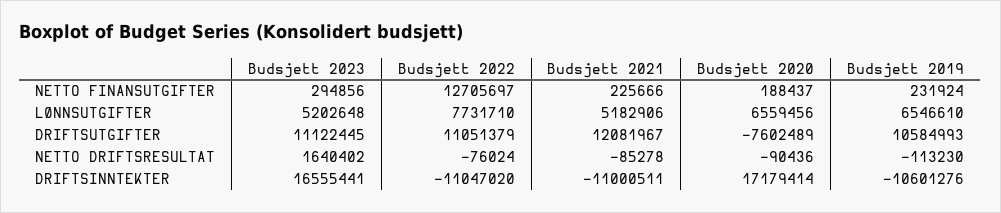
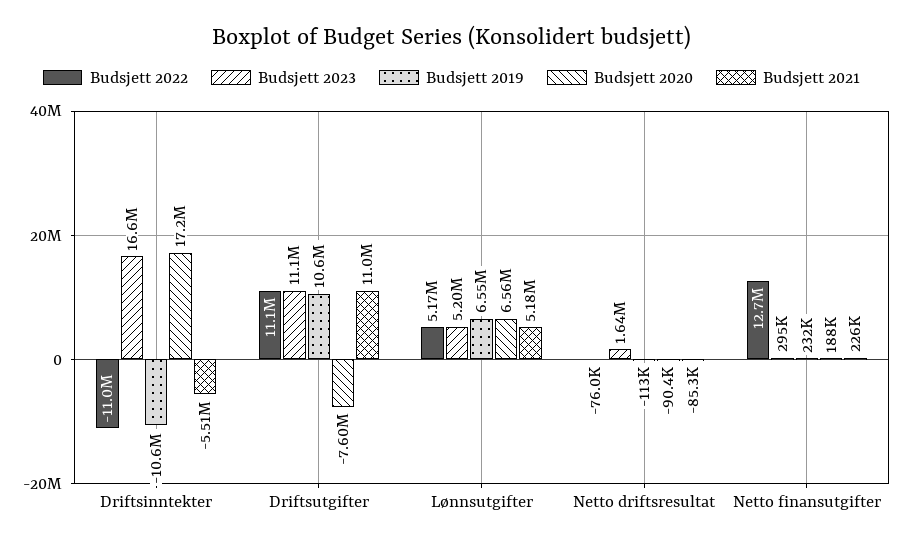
Budsjett 2022, LØNNSUTGIFTER: 7731710 -> 5170000
Budsjett 2021, DRIFTSUTGIFTER: 12081967 -> 11000000
Budsjett 2021, DRIFTSINNTEKTER: -11000511 -> -5510000

